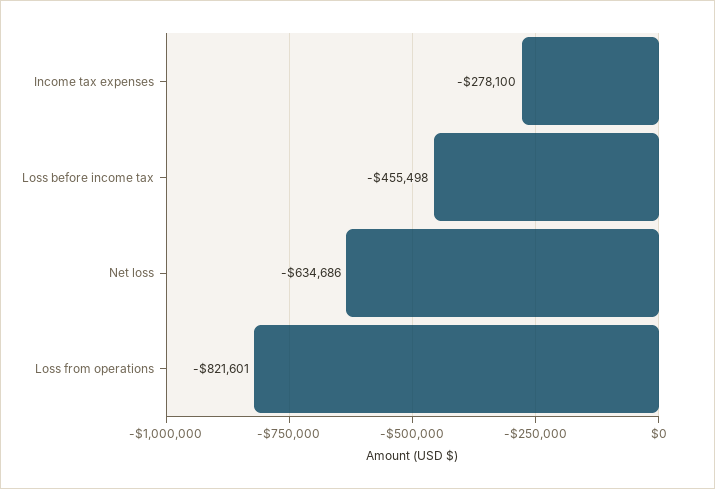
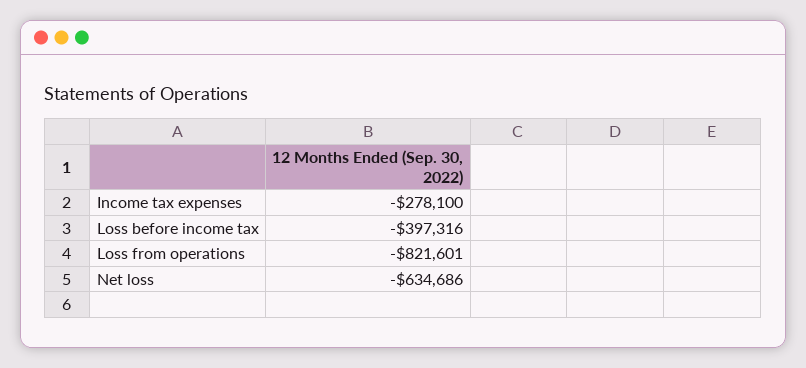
Loss before income tax: -455498 -> -397316

